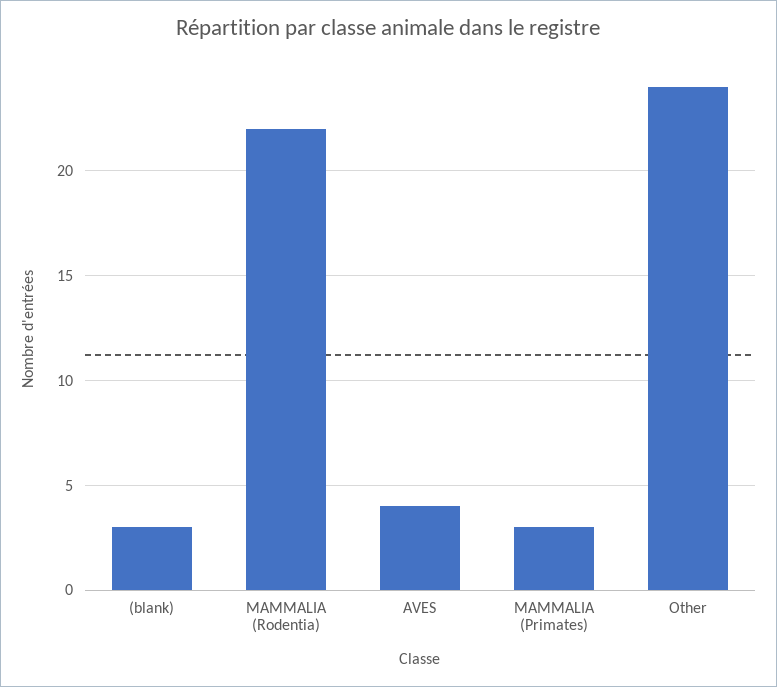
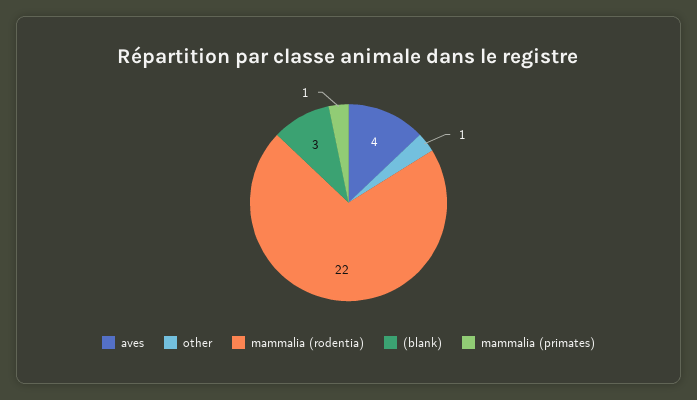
MAMMALIA (Primates): 3 -> 1
Other: 24 -> 1

